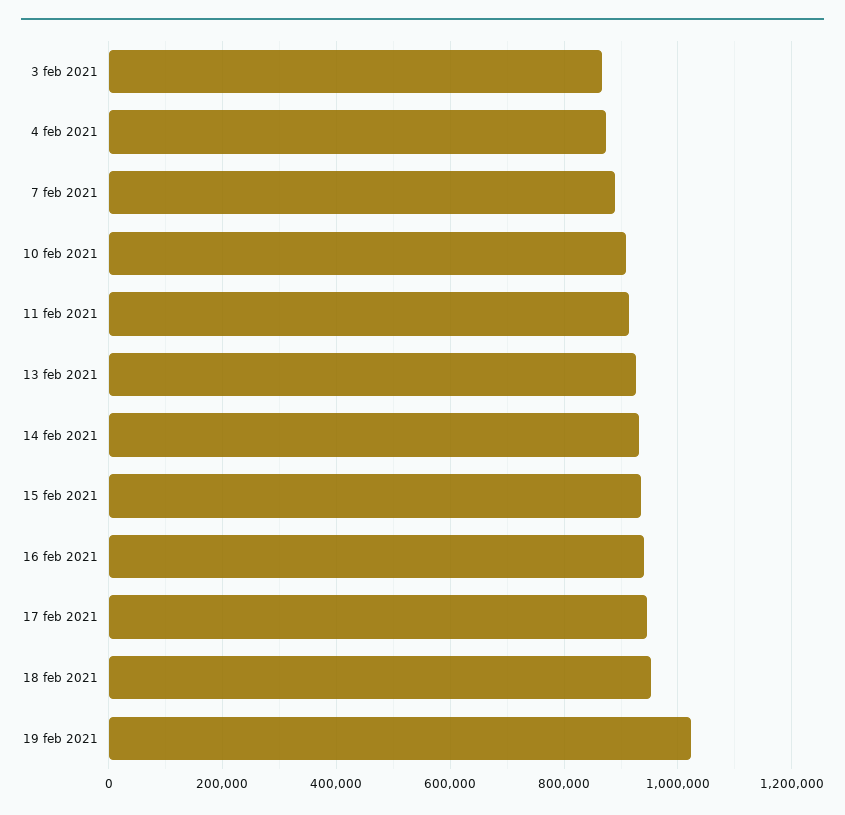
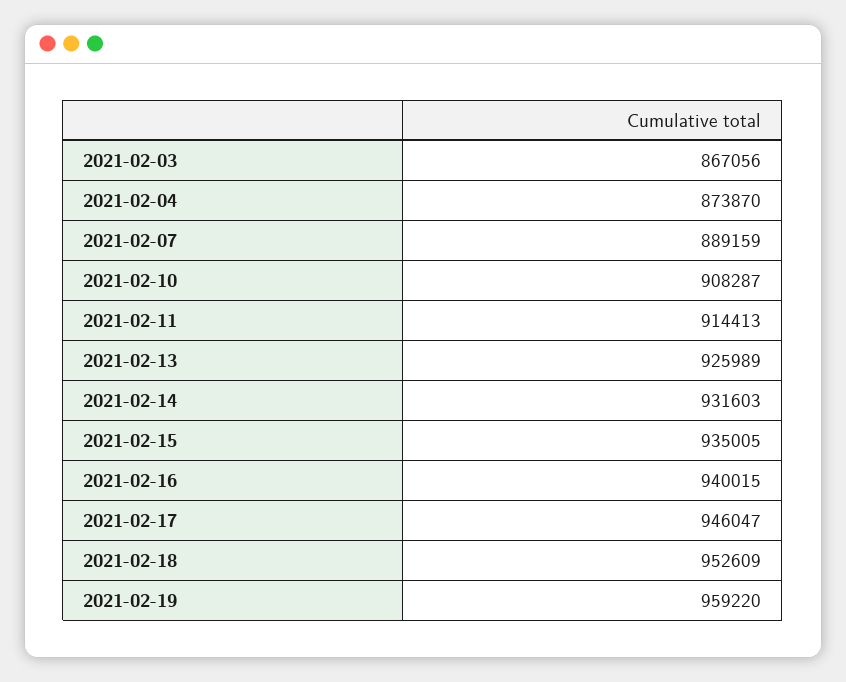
19 feb 2021: 1020000 -> 959220

